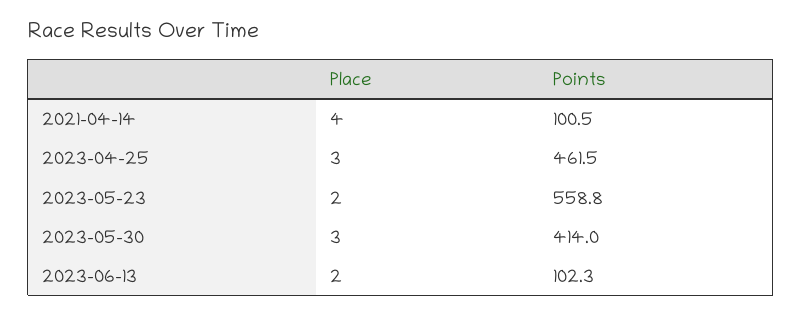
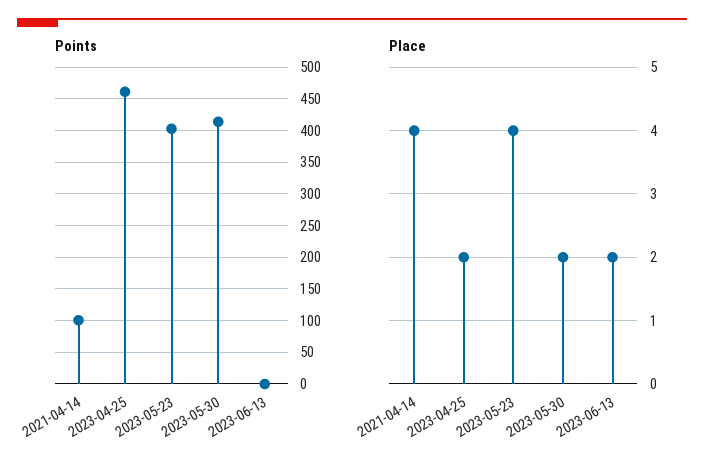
Place, 2023-04-25: 3 -> 2
Place, 2023-05-23: 2 -> 4
Points, 2023-05-23: 558.8 -> 400
Place, 2023-05-30: 3 -> 2
Points, 2023-06-13: 102.3 -> 0

